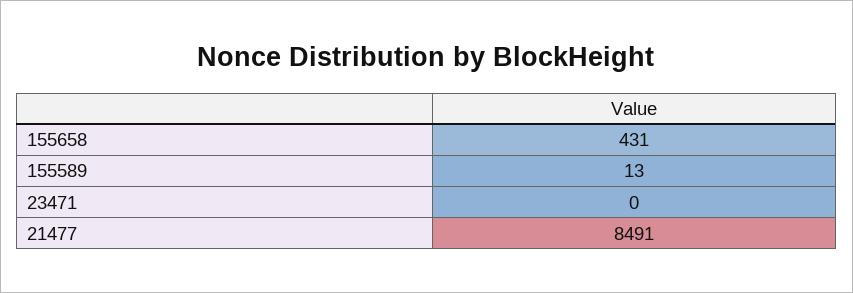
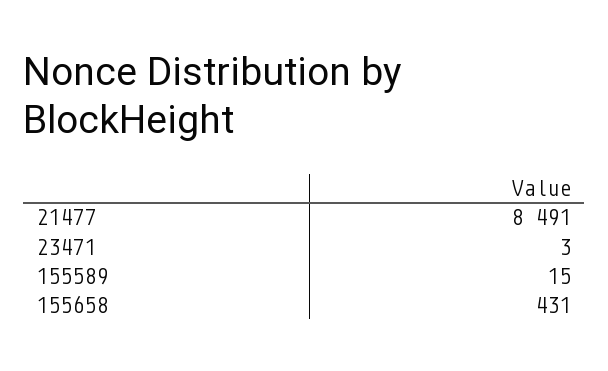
155589: 13 -> 15
23471: 0 -> 3

